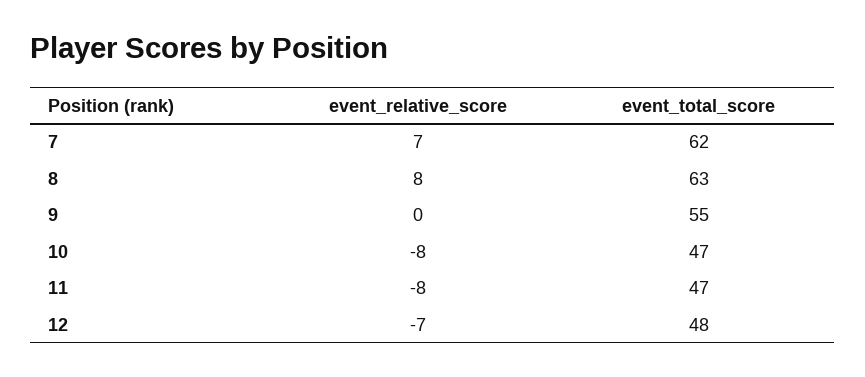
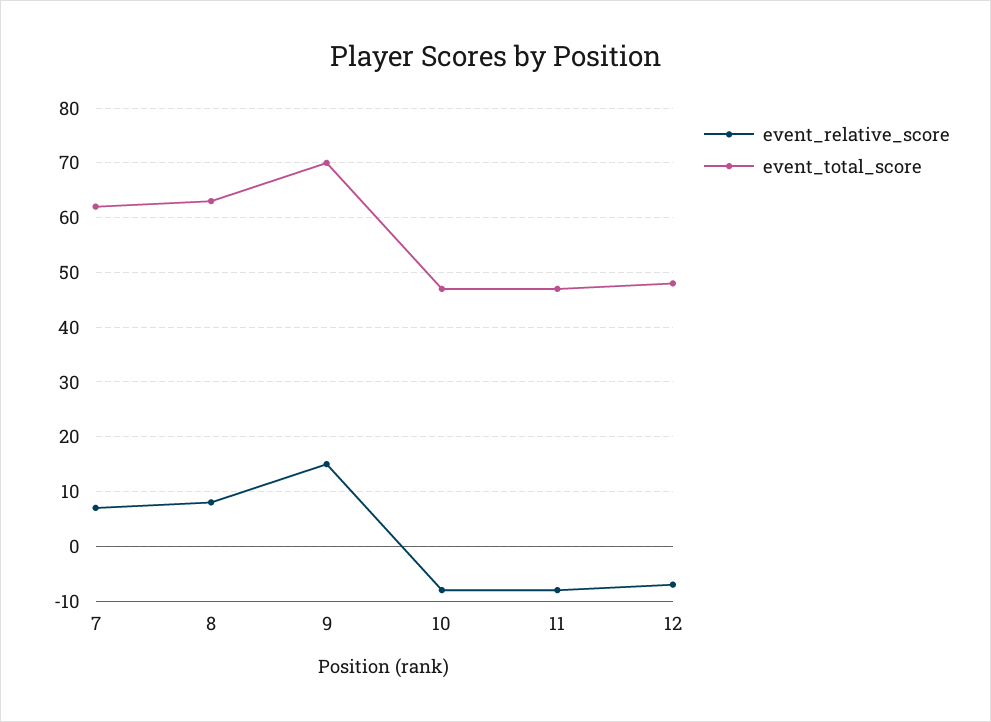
event_relative_score, 9: 0 -> 15
event_total_score, 9: 55 -> 70

